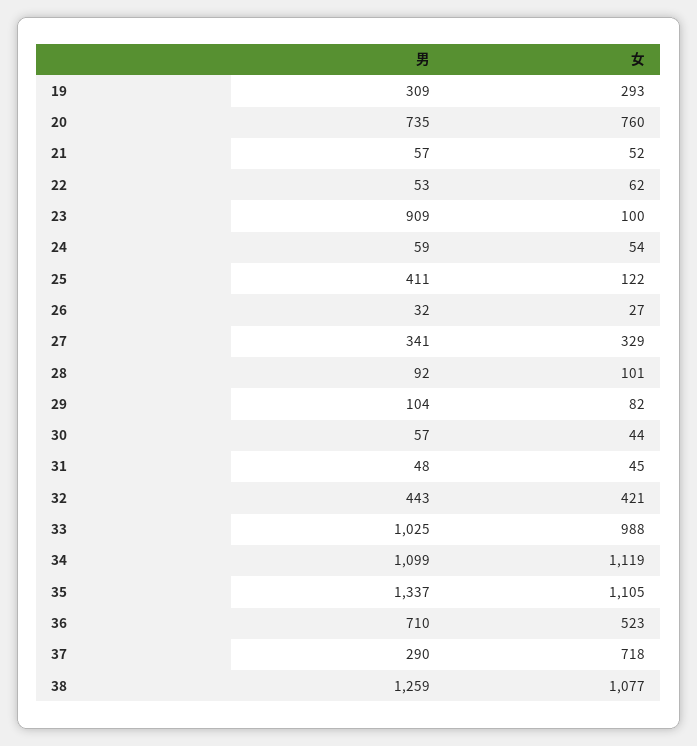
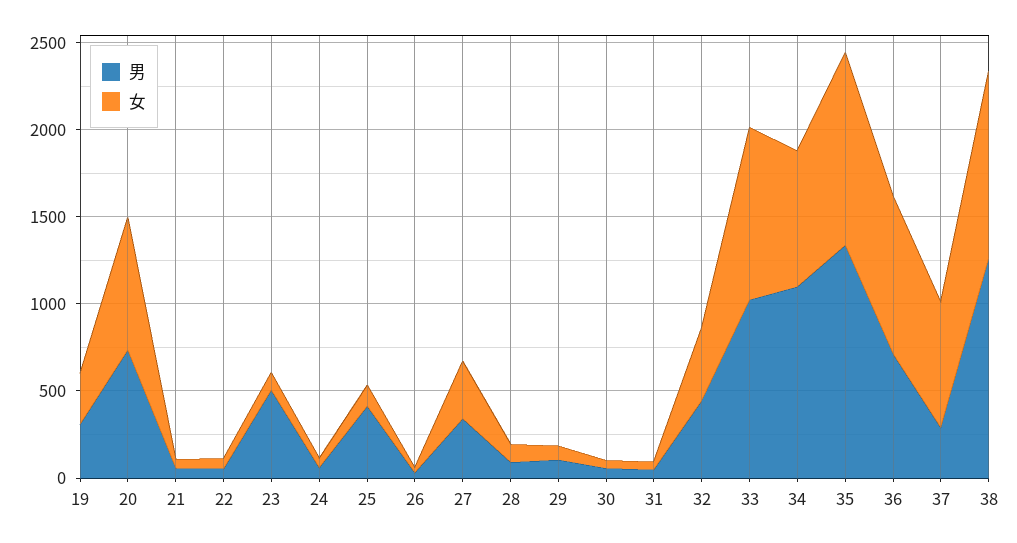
男, 23: 909 -> 500
女, 34: 1119 -> 800
女, 36: 523 -> 900

